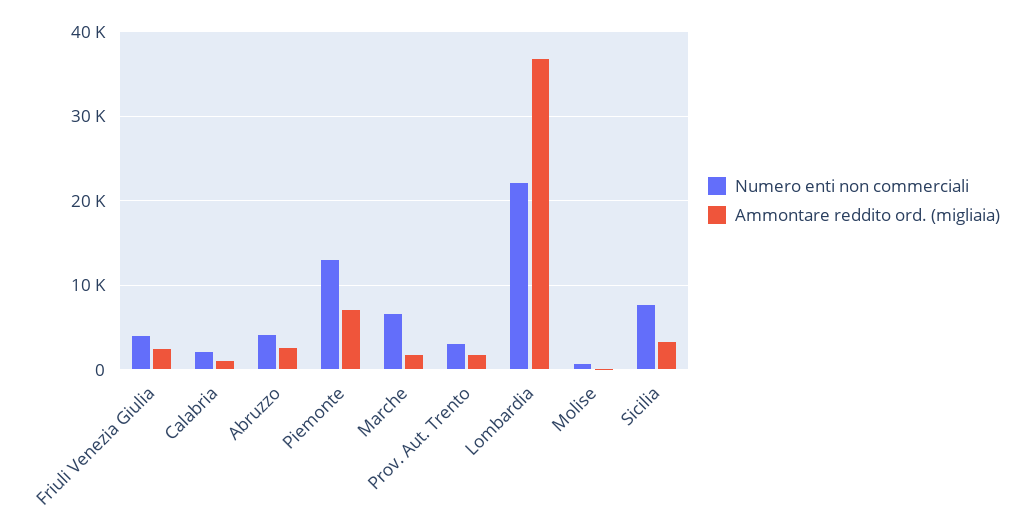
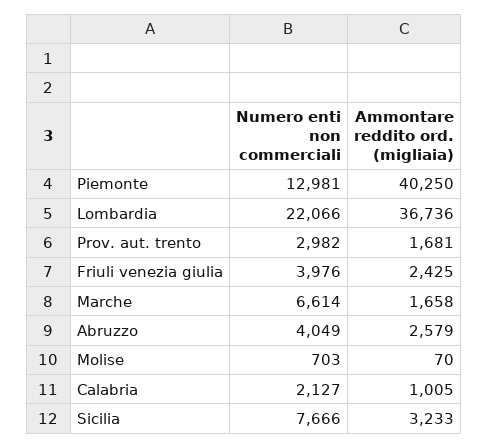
Ammontare reddito ord. (migliaia), Piemonte: 7000 -> 40250

